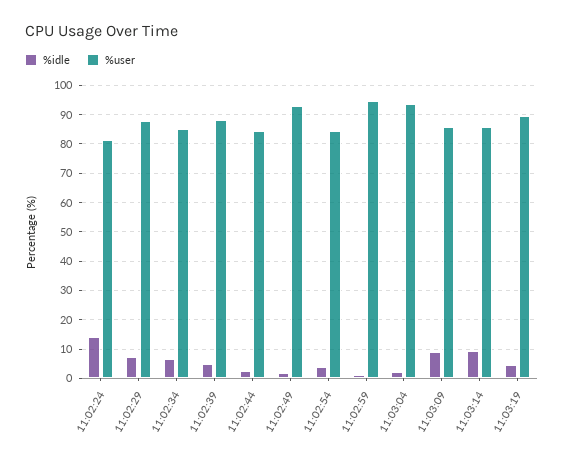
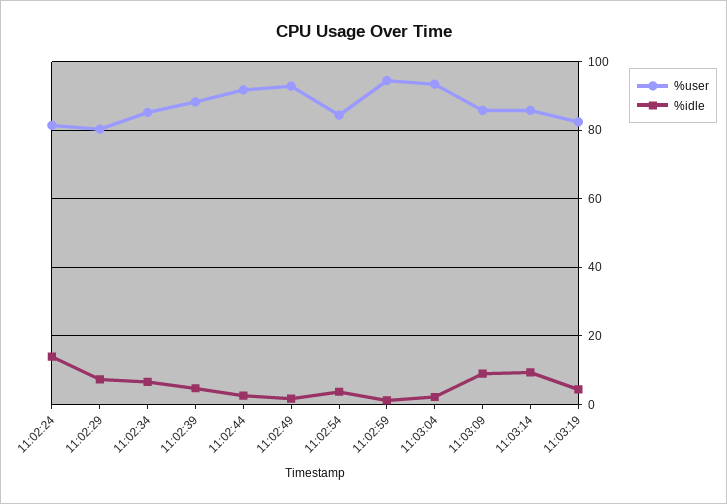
%user, 11:02:29: 87.5 -> 80
%user, 11:02:44: 85 -> 92
%user, 11:03:19: 90 -> 82

